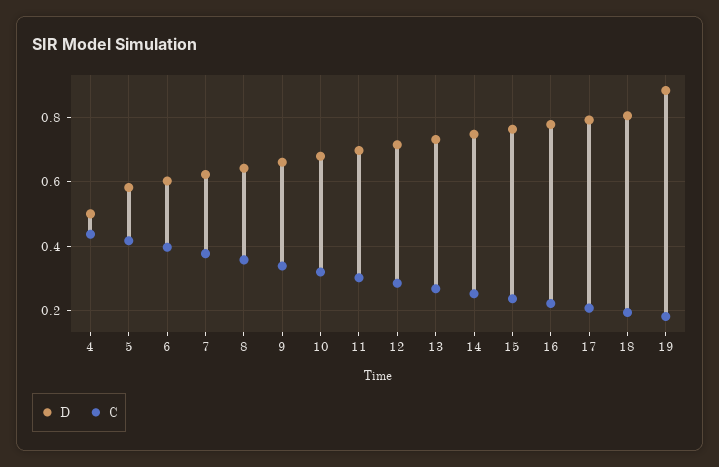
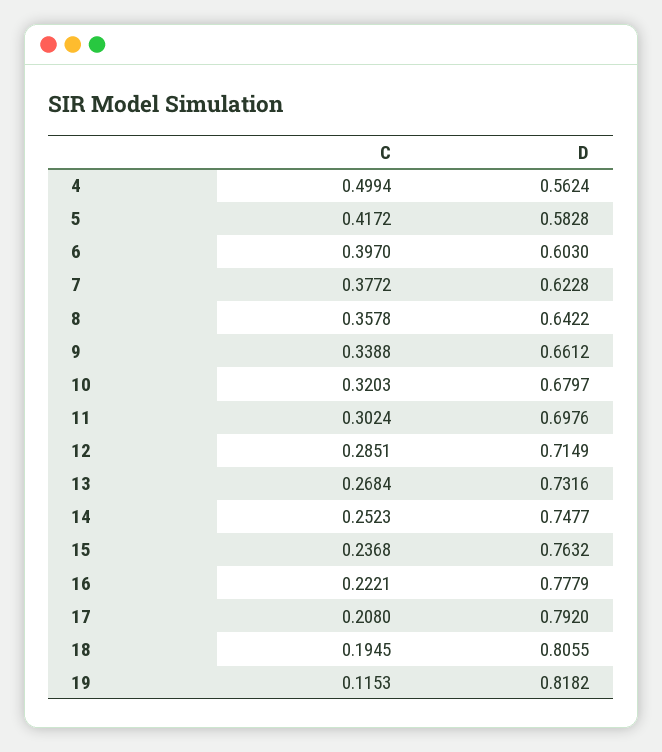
D, 4: 0.5 -> 0.5624
C, 4: 0.44 -> 0.4994
D, 19: 0.88 -> 0.8182
C, 19: 0.18 -> 0.1153

